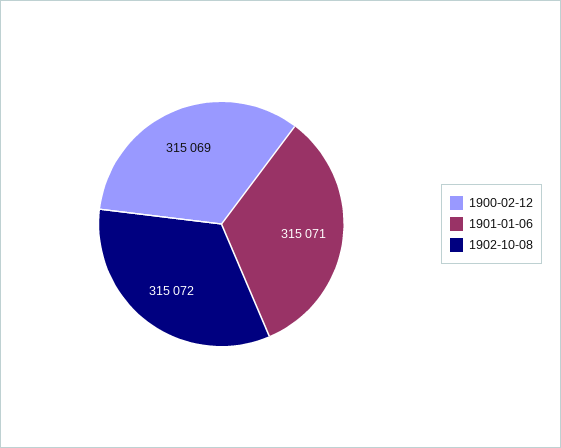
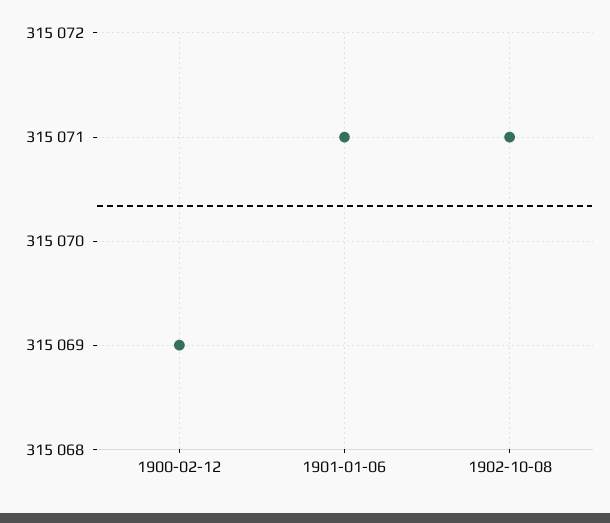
1902-10-08: 315072 -> 315071

